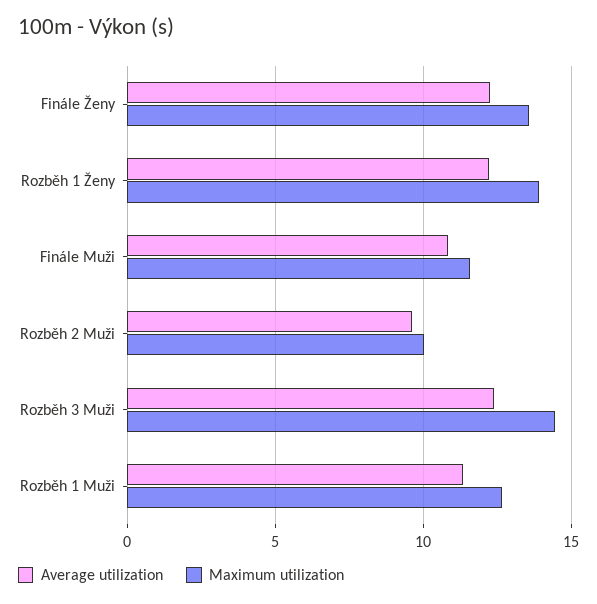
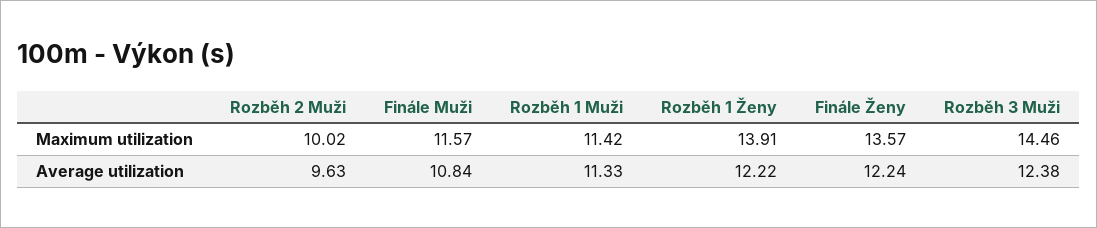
Maximum utilization, Rozběh 1 Muži: 12.5 -> 11.42

